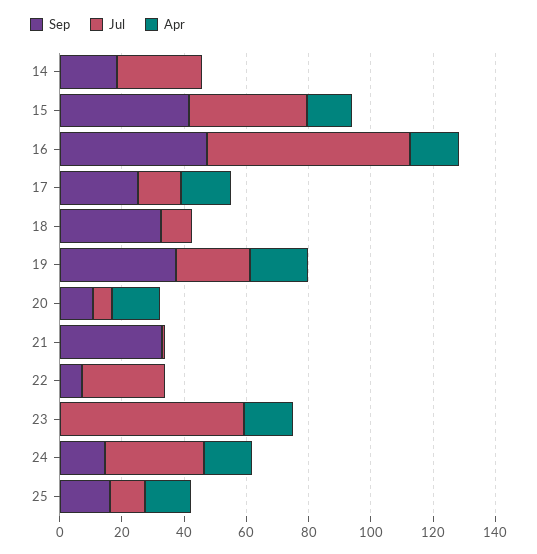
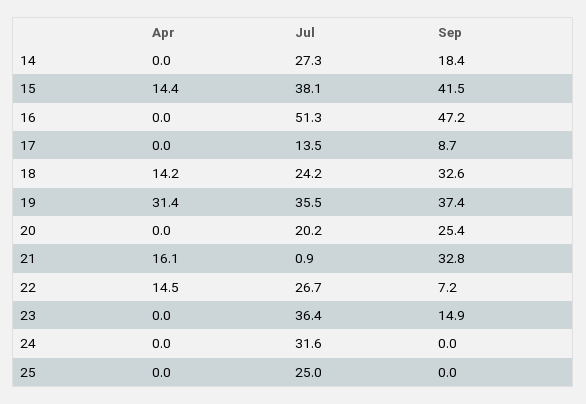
Jul, 16: 65 -> 51.3
Apr, 16: 15 -> 0
Sep, 17: 25 -> 8.7
Apr, 17: 15 -> 0
Jul, 18: 10 -> 24.2
Apr, 18: 0 -> 14.2
Jul, 19: 25 -> 35.5
Apr, 19: 20 -> 31.4
Sep, 20: 10 -> 25.4
Jul, 20: 5 -> 20.2
Apr, 20: 15 -> 0
Apr, 21: 0 -> 16.1
Apr, 22: 0 -> 14.5
Sep, 23: 0 -> 14.9
Jul, 23: 60 -> 36.4
Apr, 23: 15 -> 0
Sep, 24: 15 -> 0
Apr, 24: 15 -> 0
Sep, 25: 15 -> 0
Jul, 25: 10 -> 25
Apr, 25: 15 -> 0

